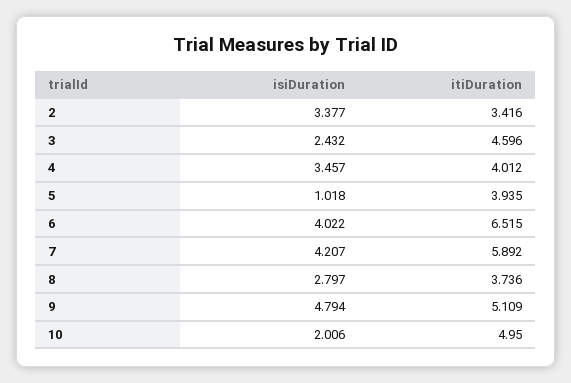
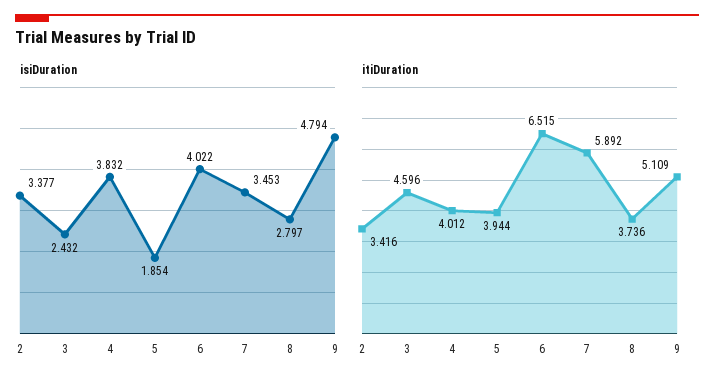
isiDuration, 4: 3.457 -> 3.832
isiDuration, 5: 1.018 -> 1.854
itiDuration, 5: 3.935 -> 3.944
isiDuration, 7: 4.207 -> 3.453
isiDuration, 10: 2.006 -> none
itiDuration, 10: 4.95 -> none

